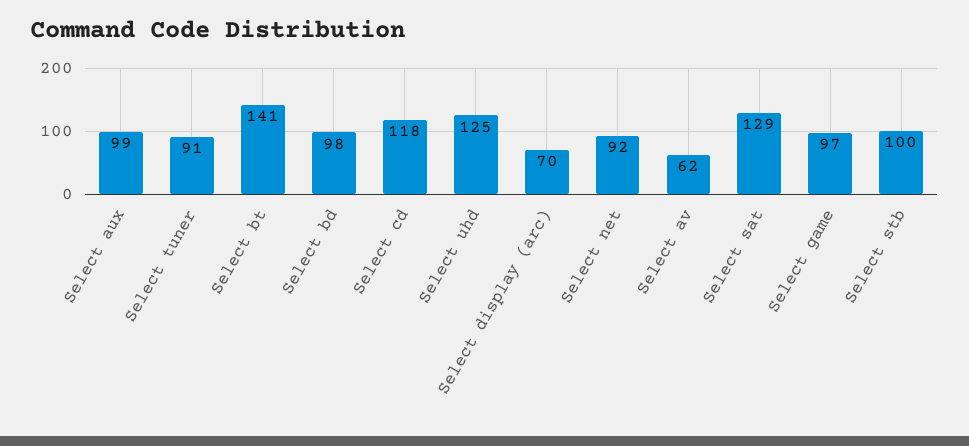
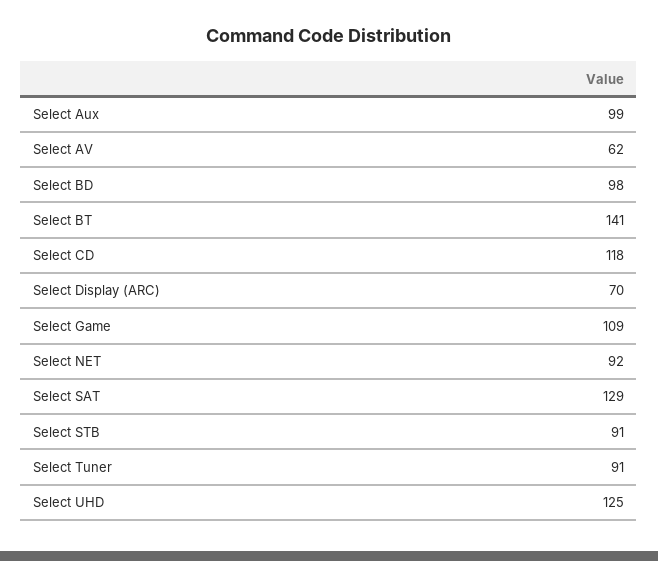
Select game: 97 -> 109
Select stb: 100 -> 91

